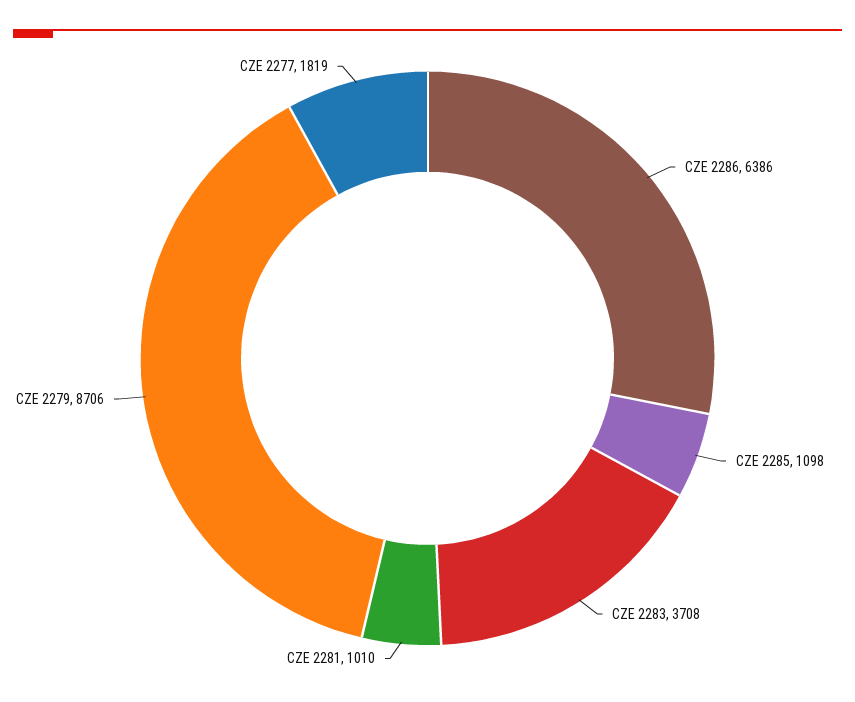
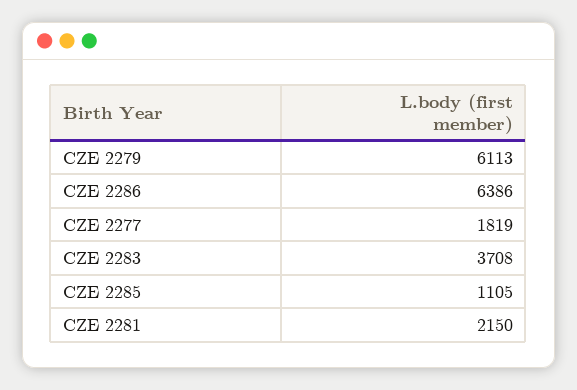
CZE 2285: 1098 -> 1105
CZE 2281: 1010 -> 2150
CZE 2279: 8706 -> 6113

